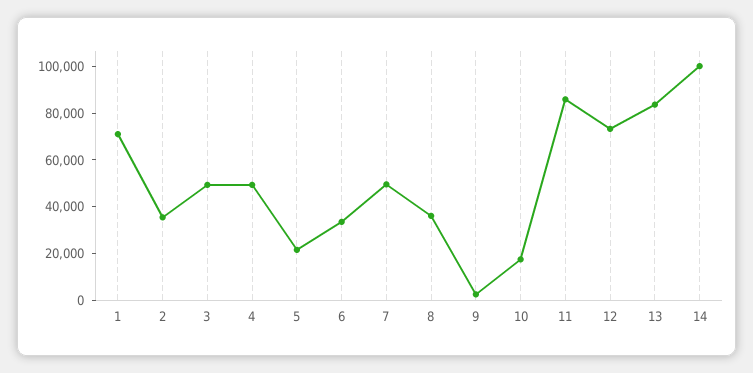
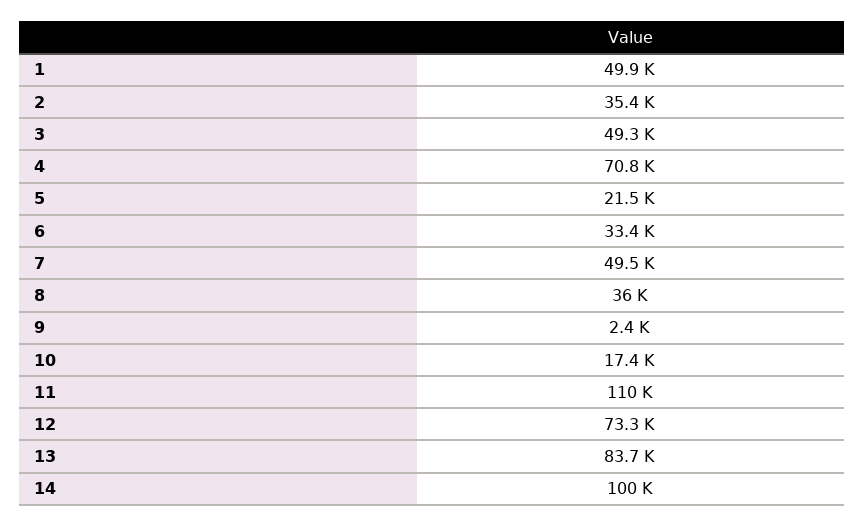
1: 70000 -> 49900
4: 50000 -> 70800
11: 85000 -> 110000

